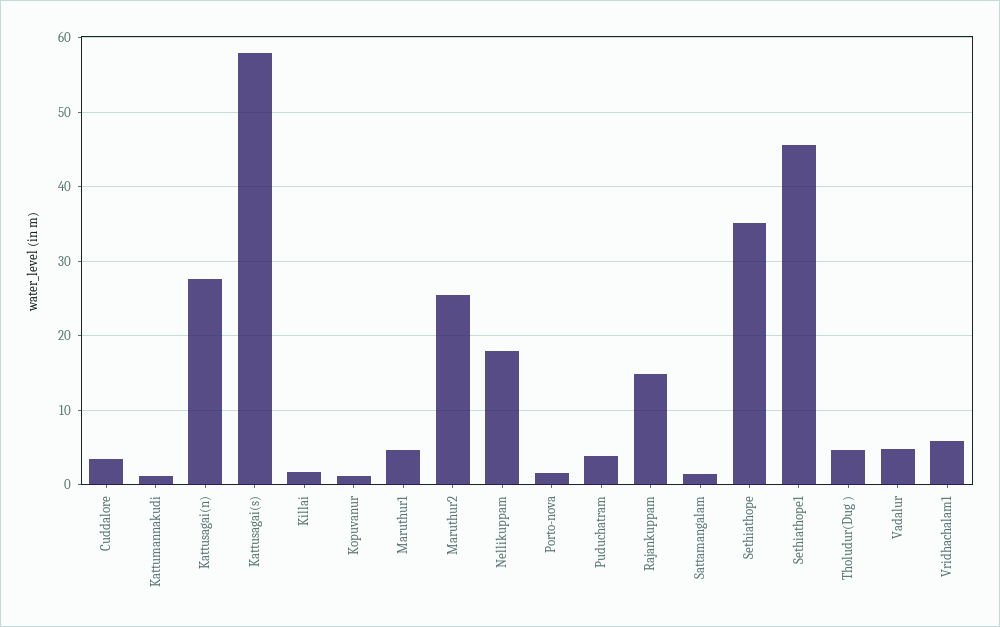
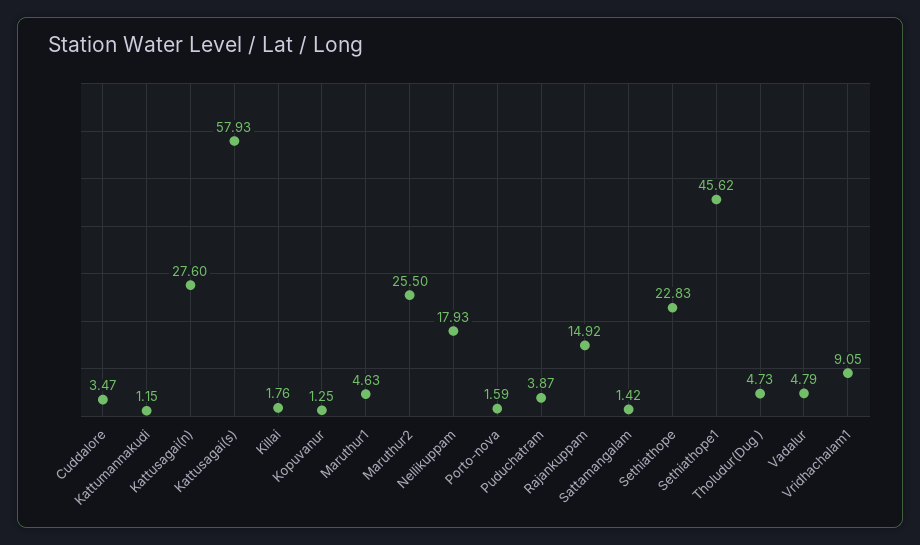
Sethiathope: 35 -> 22.83
Vridhachalam1: 6 -> 9.05

